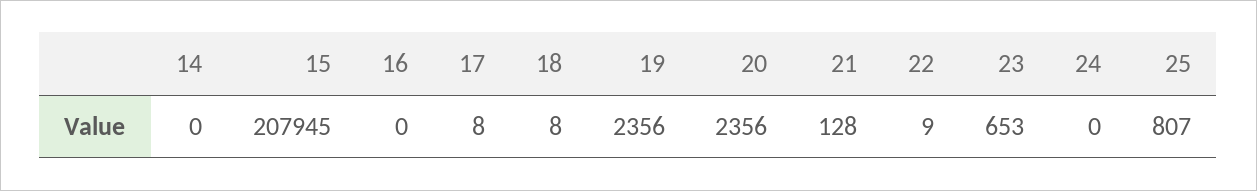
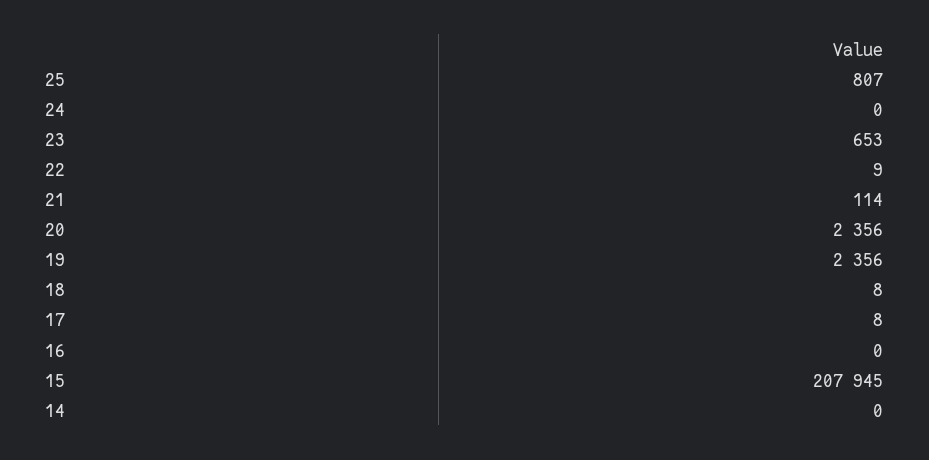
21: 128 -> 114

